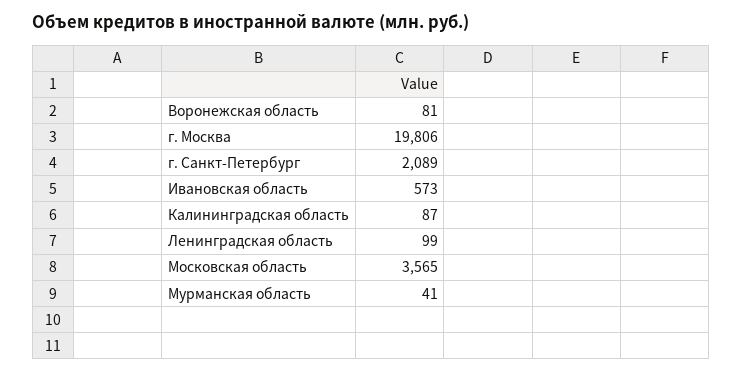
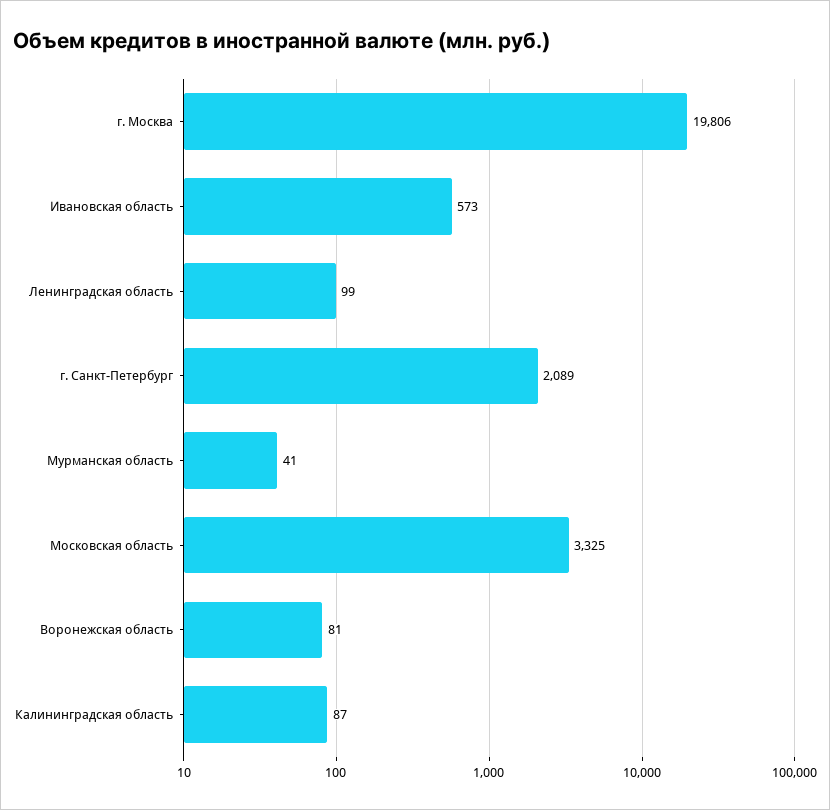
Московская область: 3565 -> 3325

